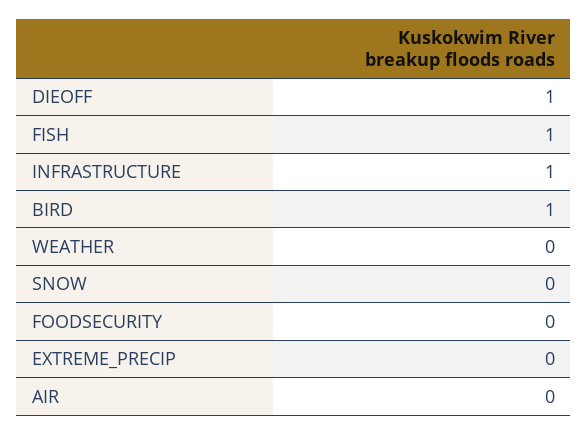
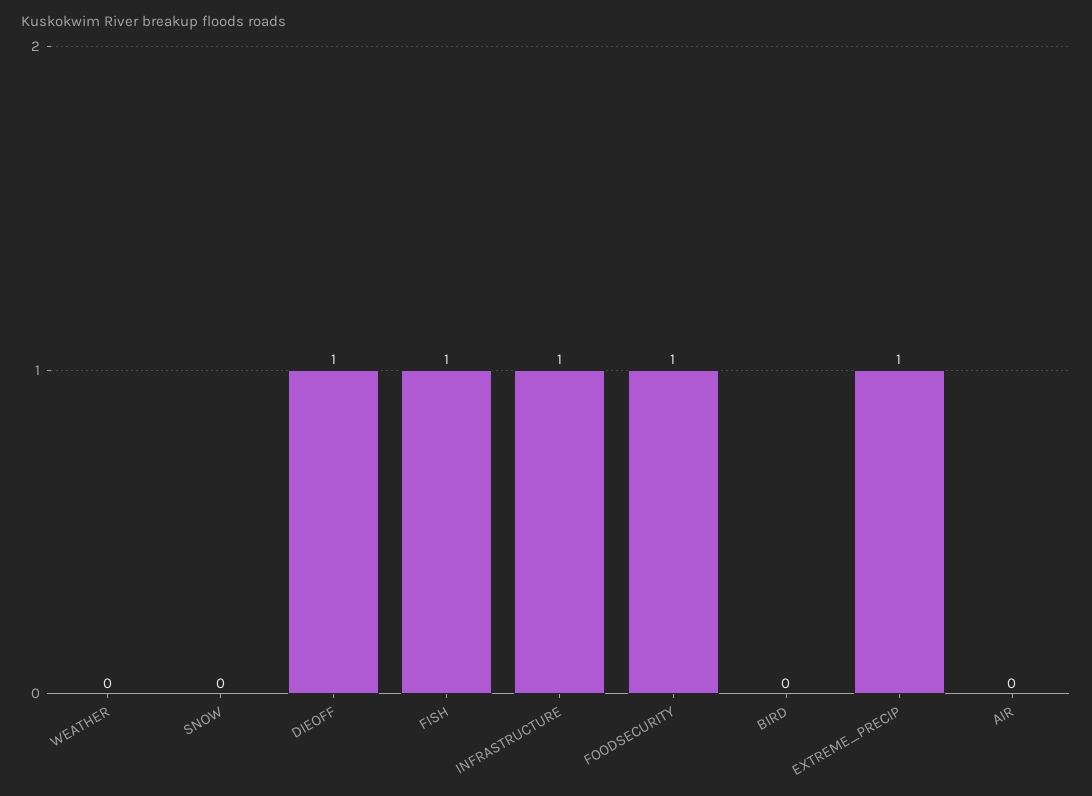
BIRD: 1 -> 0
FOODSECURITY: 0 -> 1
EXTREME_PRECIP: 0 -> 1

